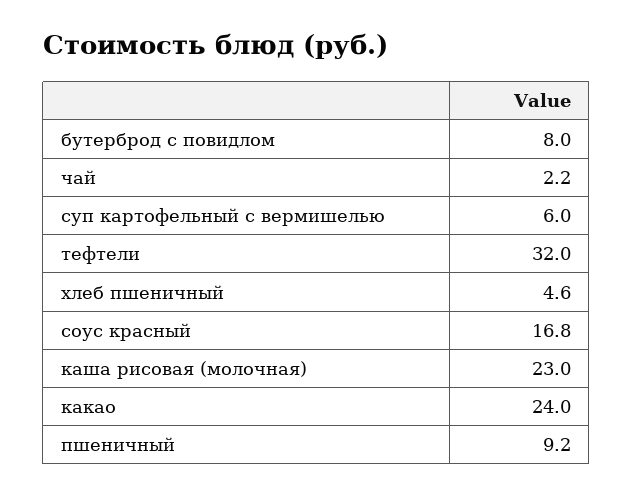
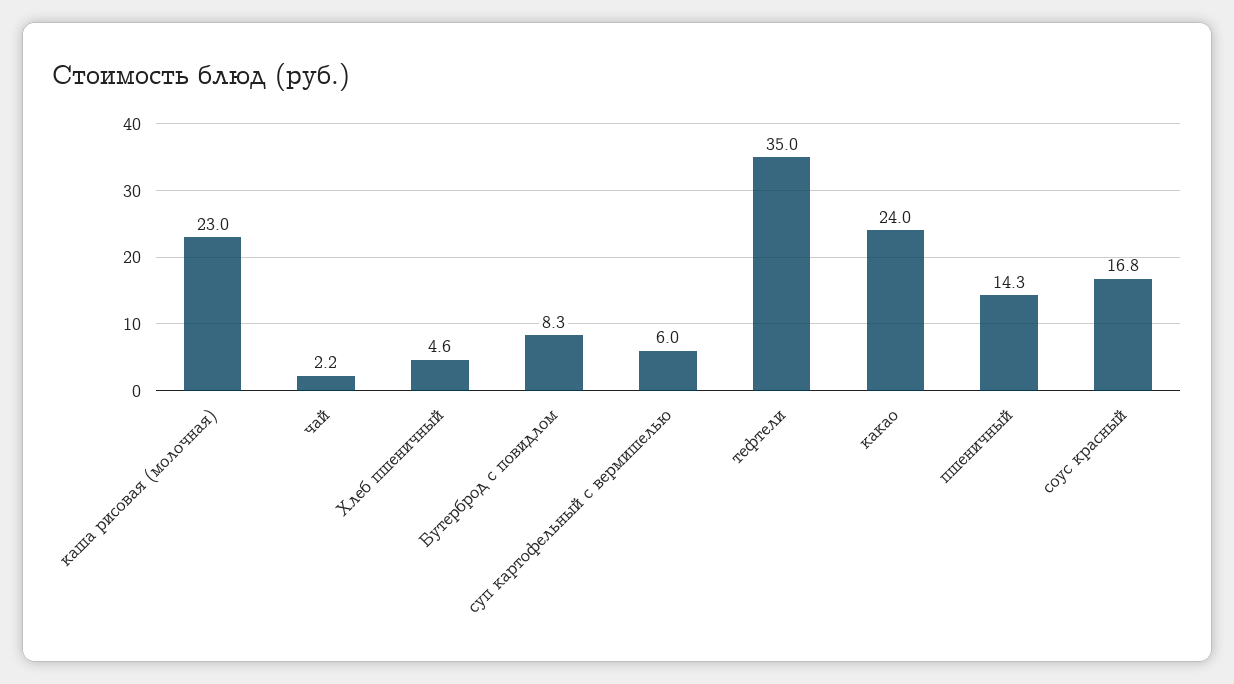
бутерброд с повидлом: 8 -> 8.3
тефтели: 32 -> 35
пшеничный: 9.2 -> 14.3

